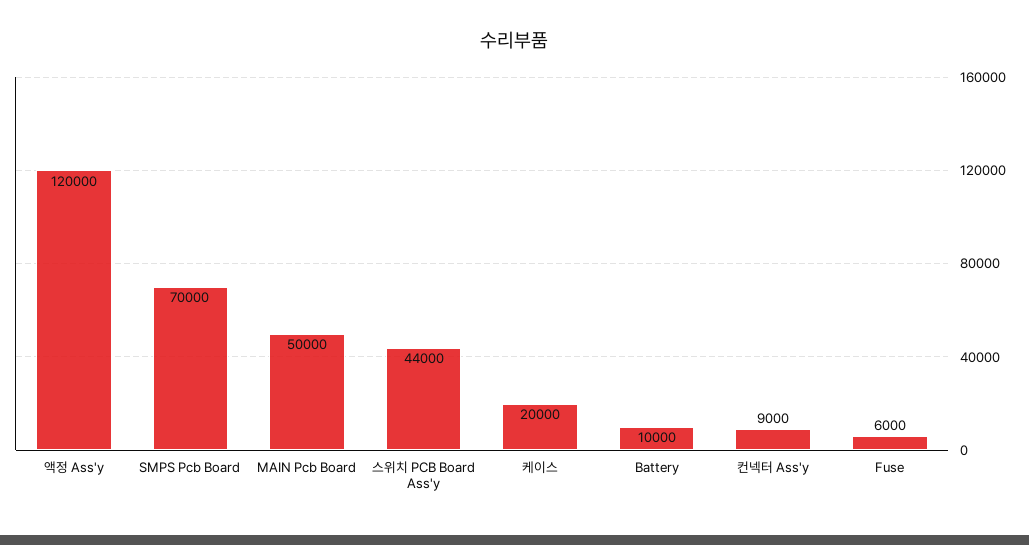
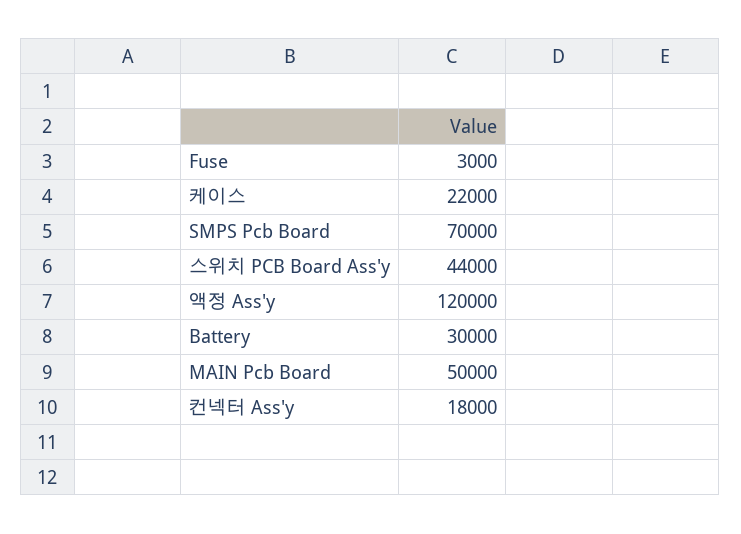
케이스: 20000 -> 22000
Battery: 10000 -> 30000
컨넥터 Ass'y: 9000 -> 18000
Fuse: 6000 -> 3000

